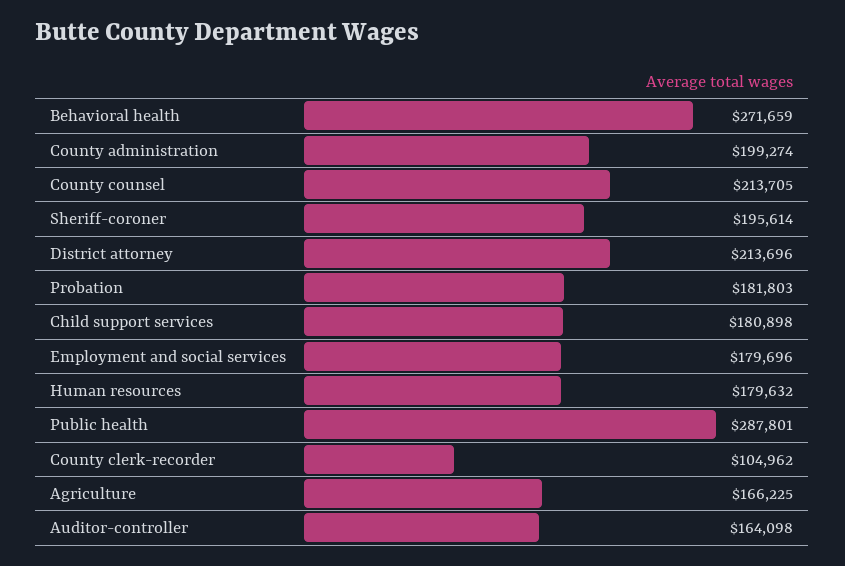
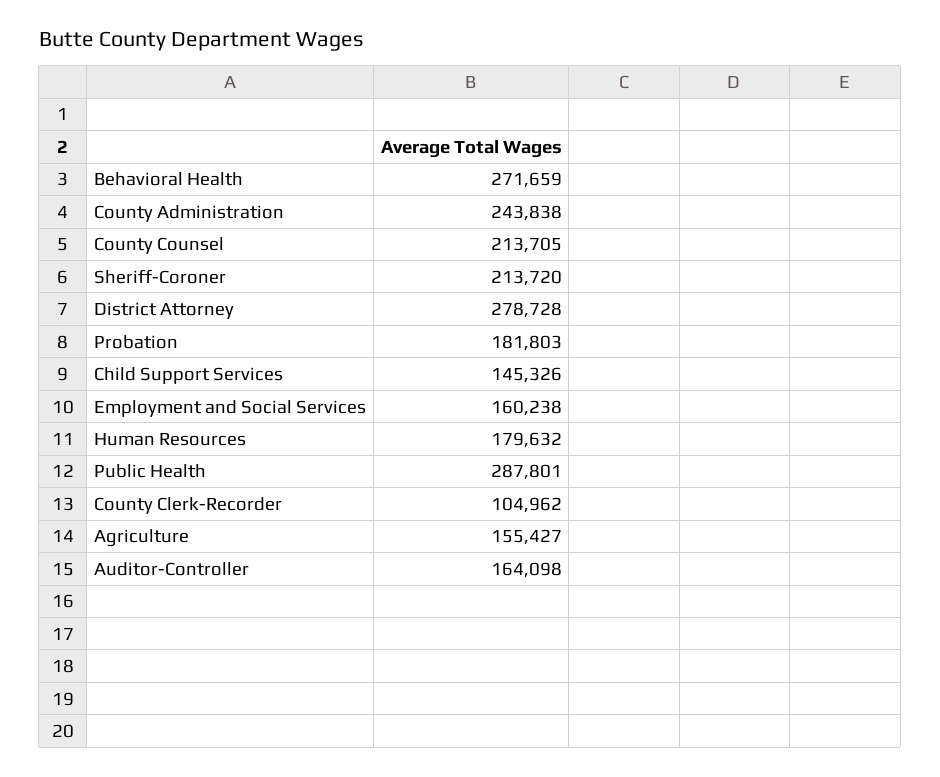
County administration: 199274 -> 243838
Sheriff-coroner: 195614 -> 213720
District attorney: 213696 -> 278728
Child support services: 180898 -> 145326
Employment and social services: 179696 -> 160238
Agriculture: 166225 -> 155427

